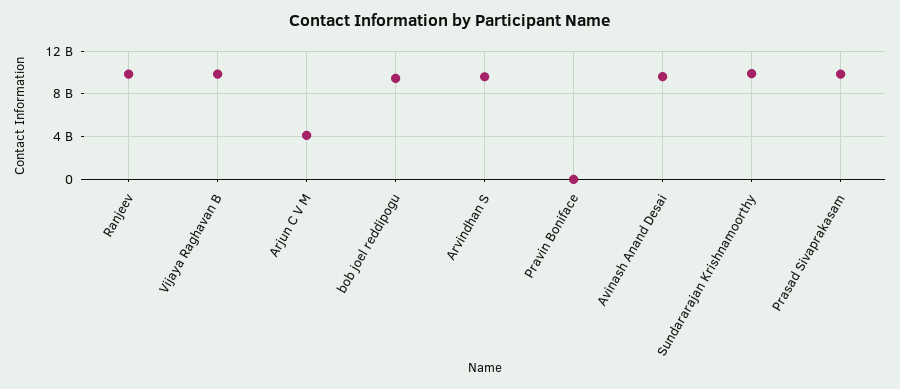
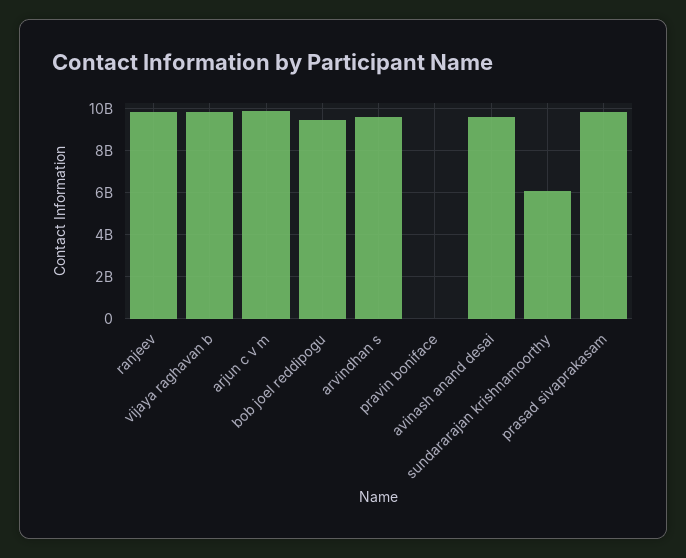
Arjun C V M: 4000000000 -> 10000000000
Sundararajan Krishnamoorthy: 10000000000 -> 6000000000

